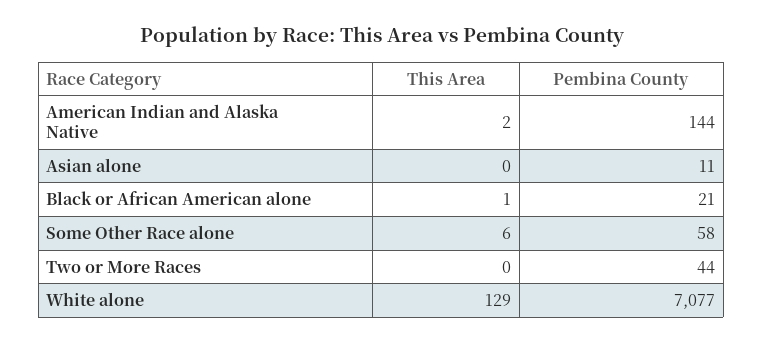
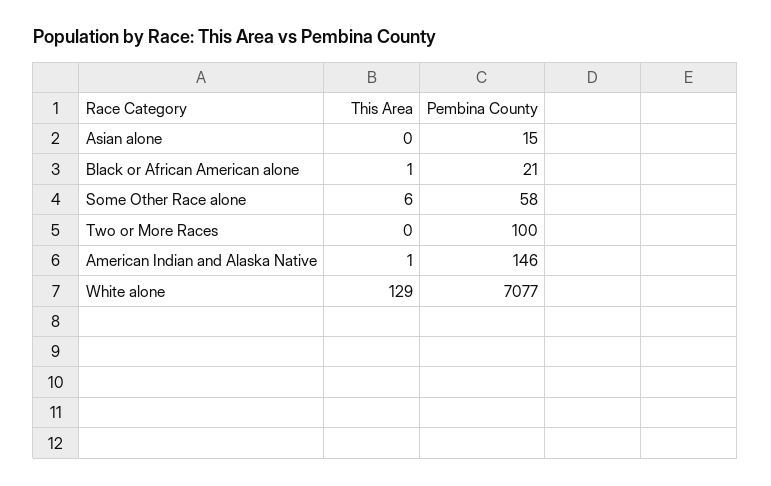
This Area, American Indian and Alaska Native: 2 -> 1
Pembina County, American Indian and Alaska Native: 144 -> 146
Pembina County, Asian alone: 11 -> 15
Pembina County, Two or More Races: 44 -> 100

